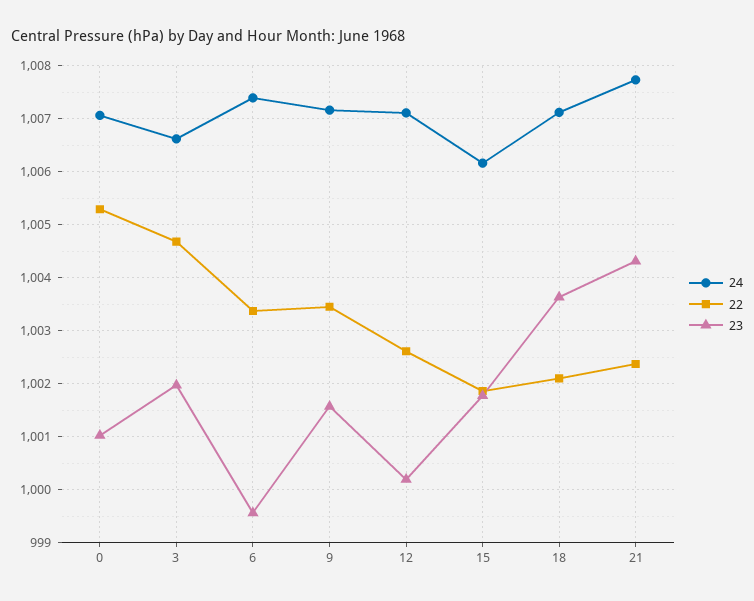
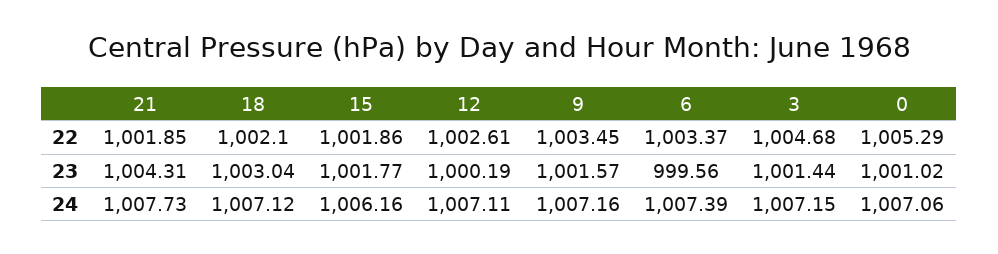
24, 3: 1006.6 -> 1007.15
23, 3: 1002 -> 1001.44
23, 18: 1003.6 -> 1003.04
22, 21: 1002.4 -> 1001.85

